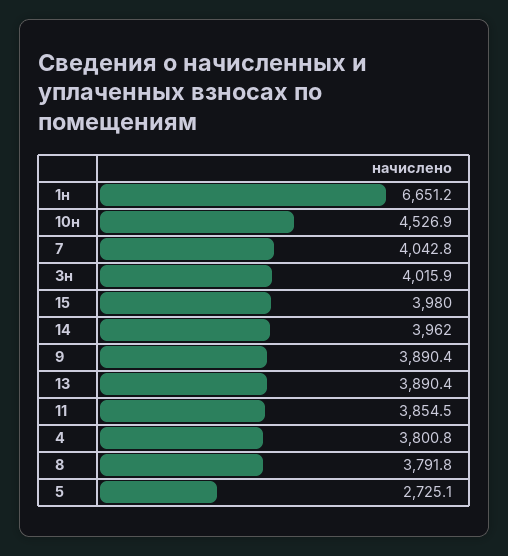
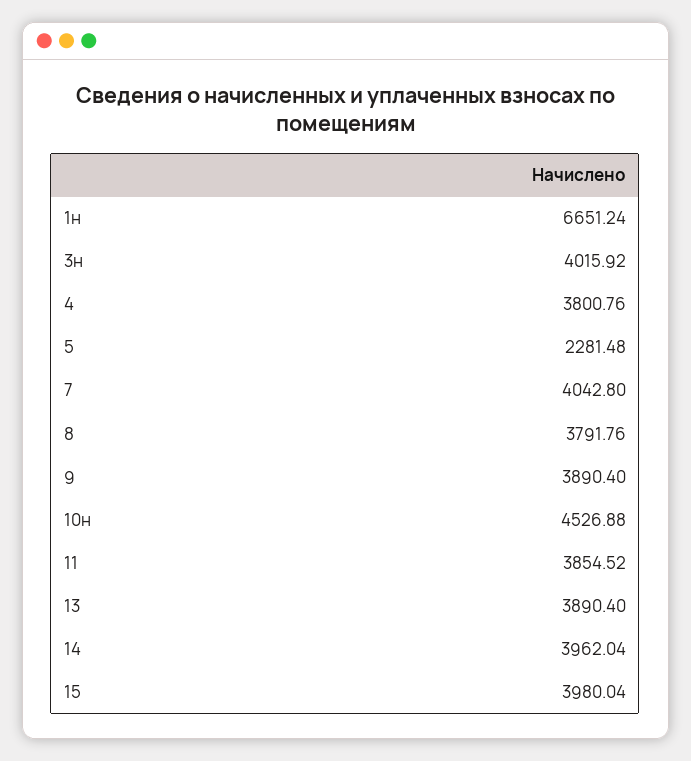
5: 2725.1 -> 2281.48

